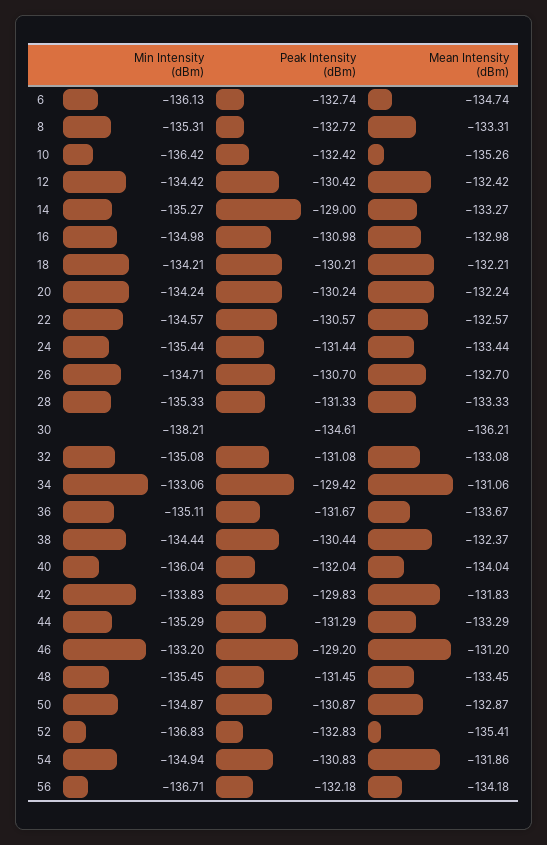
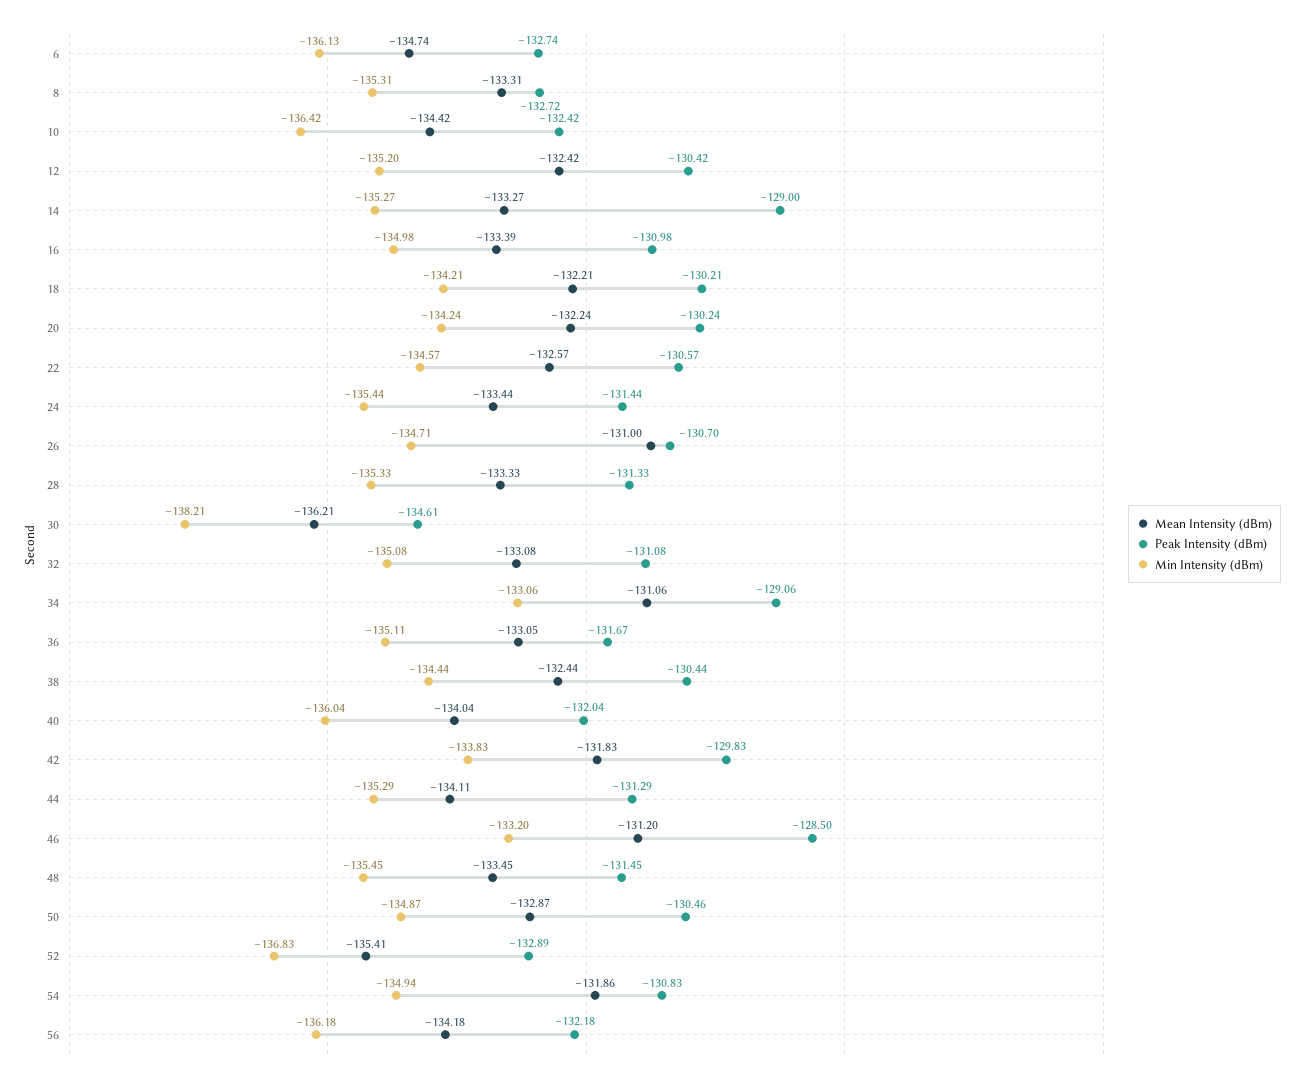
Mean Intensity (dBm), 10: -135.26 -> -134.42
Min Intensity (dBm), 12: -134.42 -> -135.2
Mean Intensity (dBm), 16: -132.98 -> -133.39
Mean Intensity (dBm), 26: -132.7 -> -131
Peak Intensity (dBm), 34: -129.42 -> -129.06
Mean Intensity (dBm), 36: -133.67 -> -133.05
Mean Intensity (dBm), 38: -132.37 -> -132.44
Mean Intensity (dBm), 44: -133.29 -> -134.11
Peak Intensity (dBm), 46: -129.2 -> -128.5
Peak Intensity (dBm), 50: -130.87 -> -130.46
Peak Intensity (dBm), 52: -132.83 -> -132.89
Min Intensity (dBm), 56: -136.71 -> -136.18

